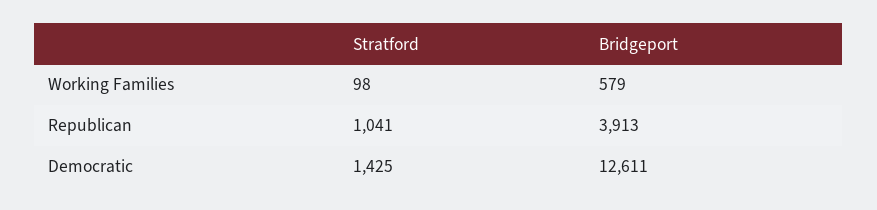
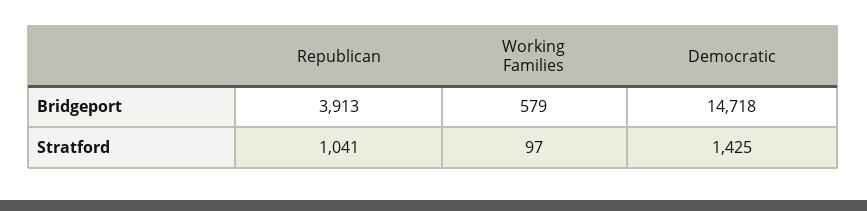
Stratford, Working Families: 98 -> 97
Bridgeport, Democratic: 12611 -> 14718

